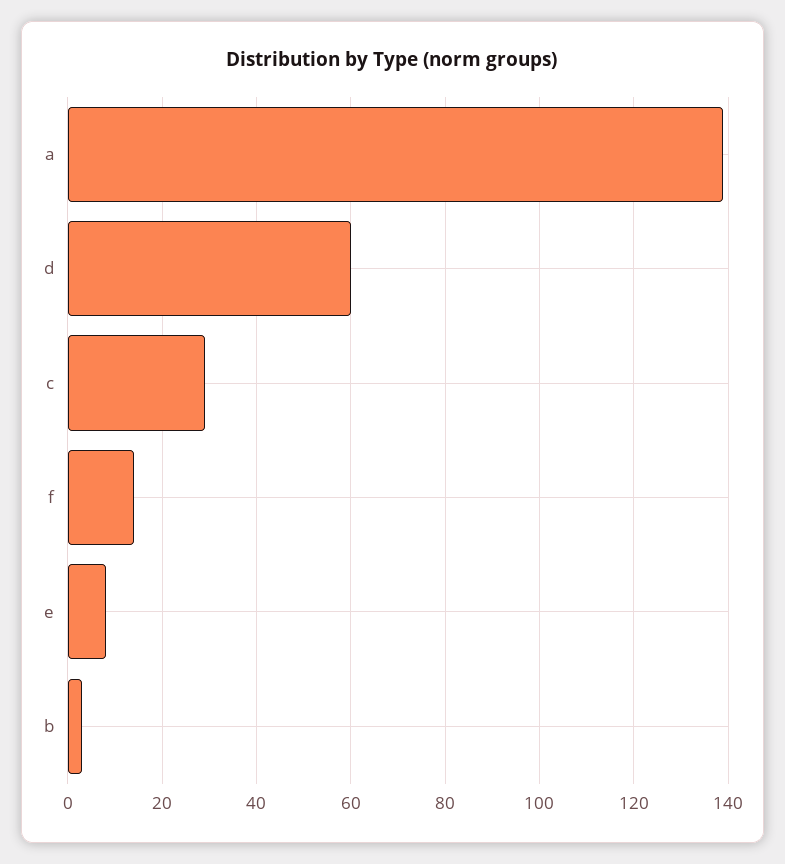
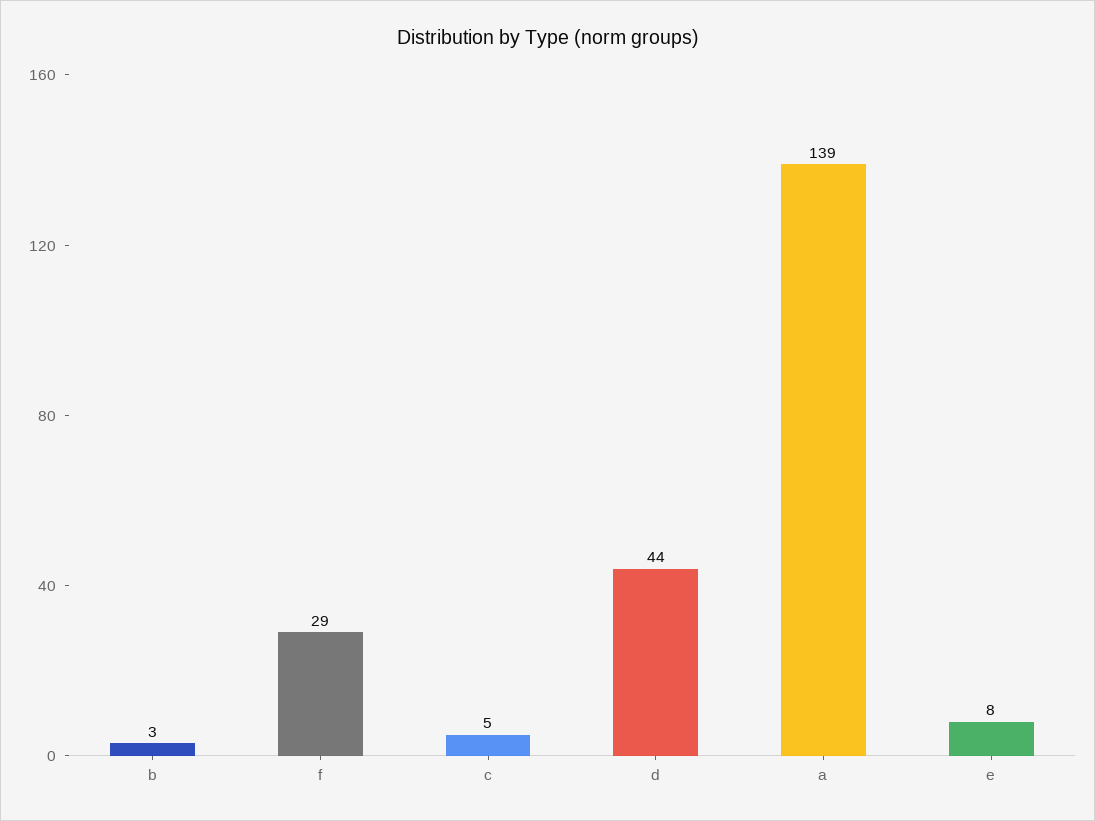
d: 60 -> 44
c: 30 -> 5
f: 15 -> 29

